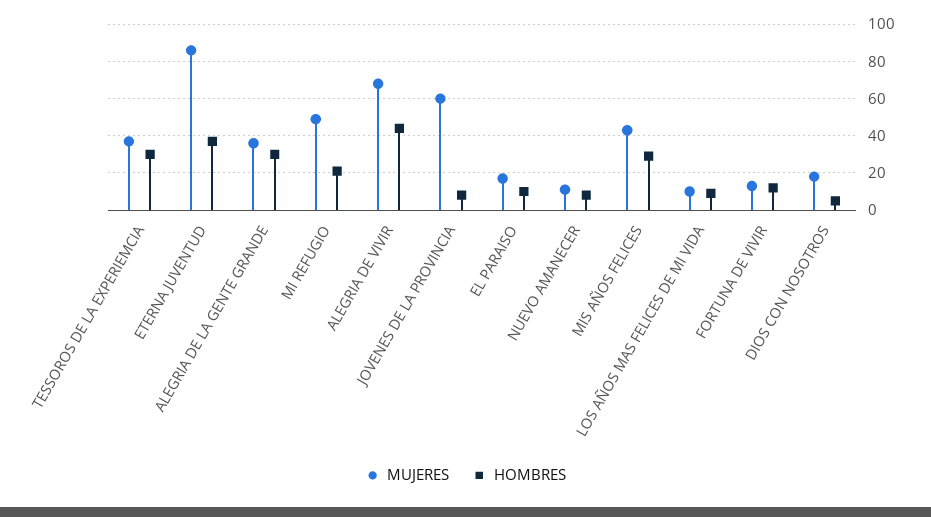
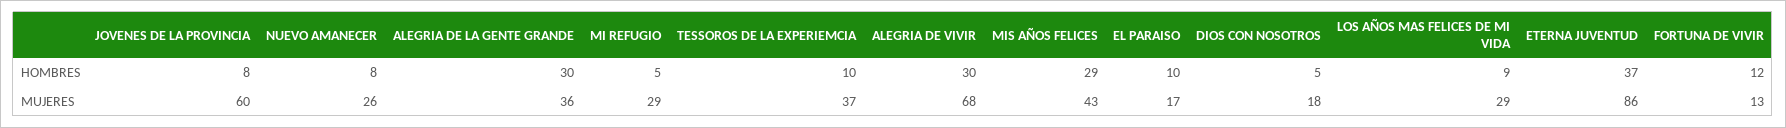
HOMBRES, TESSOROS DE LA EXPERIEMCIA: 30 -> 10
MUJERES, MI REFUGIO: 50 -> 29
HOMBRES, MI REFUGIO: 20 -> 5
HOMBRES, ALEGRIA DE VIVIR: 45 -> 30
MUJERES, NUEVO AMANECER: 10 -> 26
MUJERES, LOS AÑOS MAS FELICES DE MI VIDA: 10 -> 29

